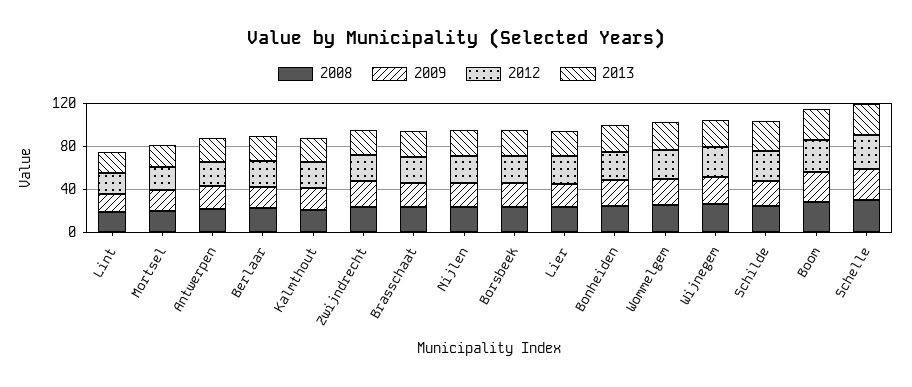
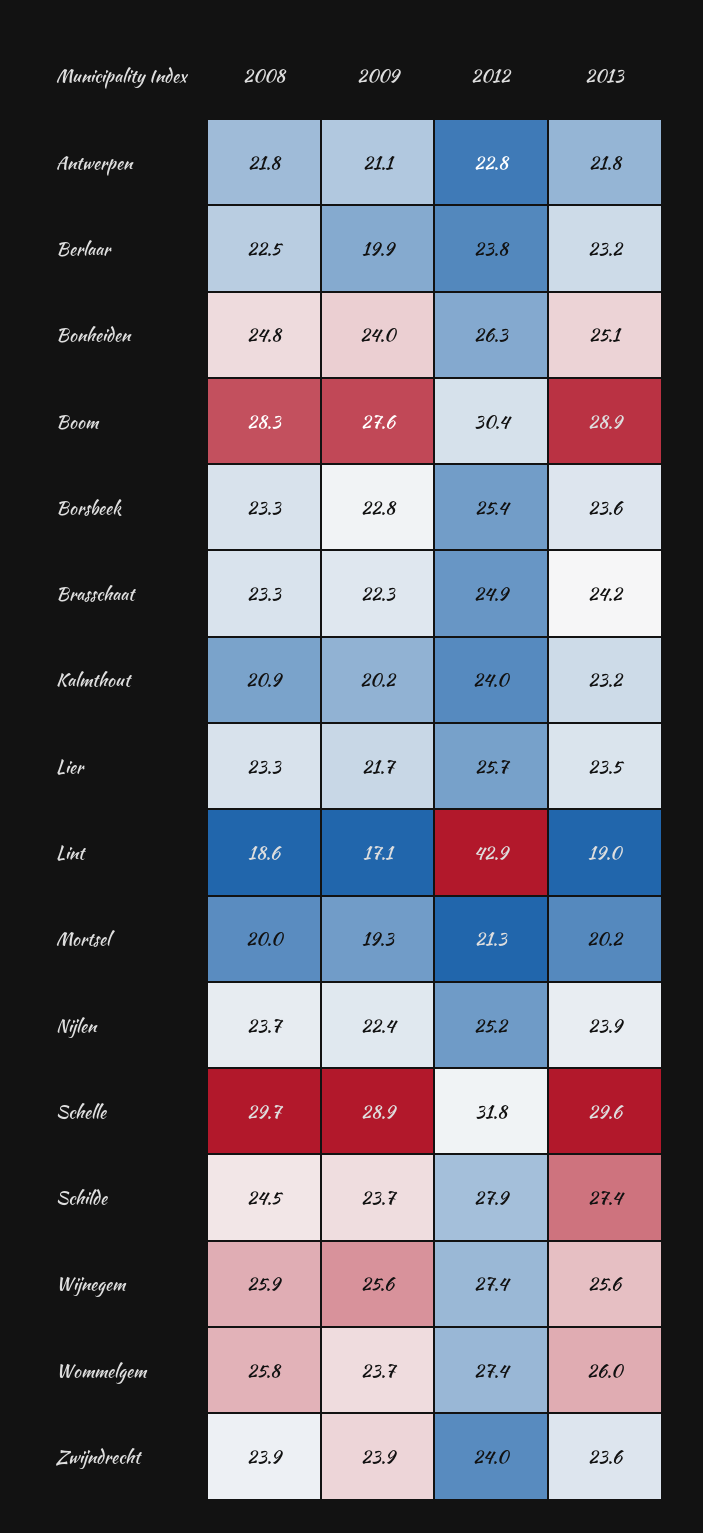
2012, Lint: 20 -> 42.9

